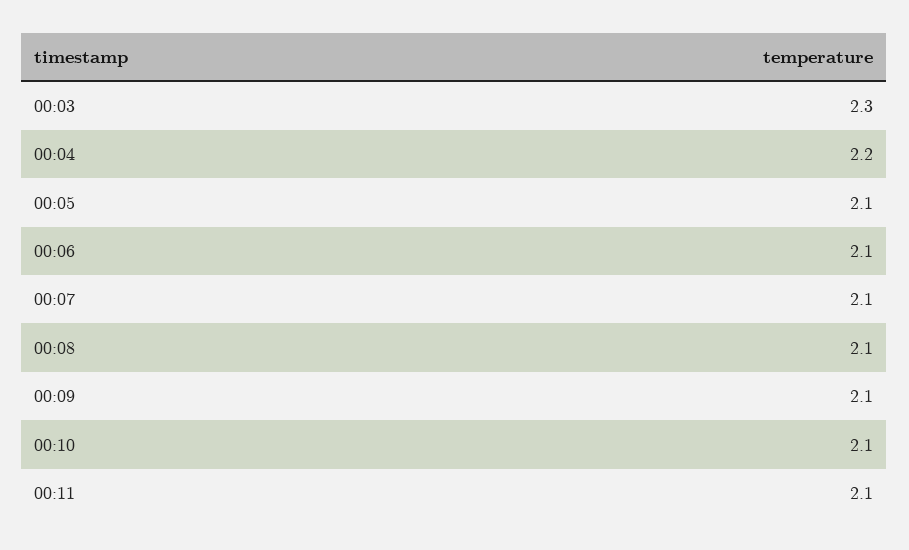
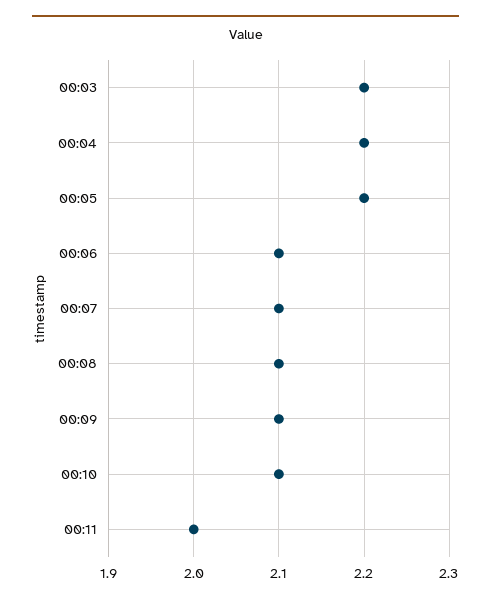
00:03: 2.3 -> 2.2
00:05: 2.1 -> 2.2
00:11: 2.1 -> 2

